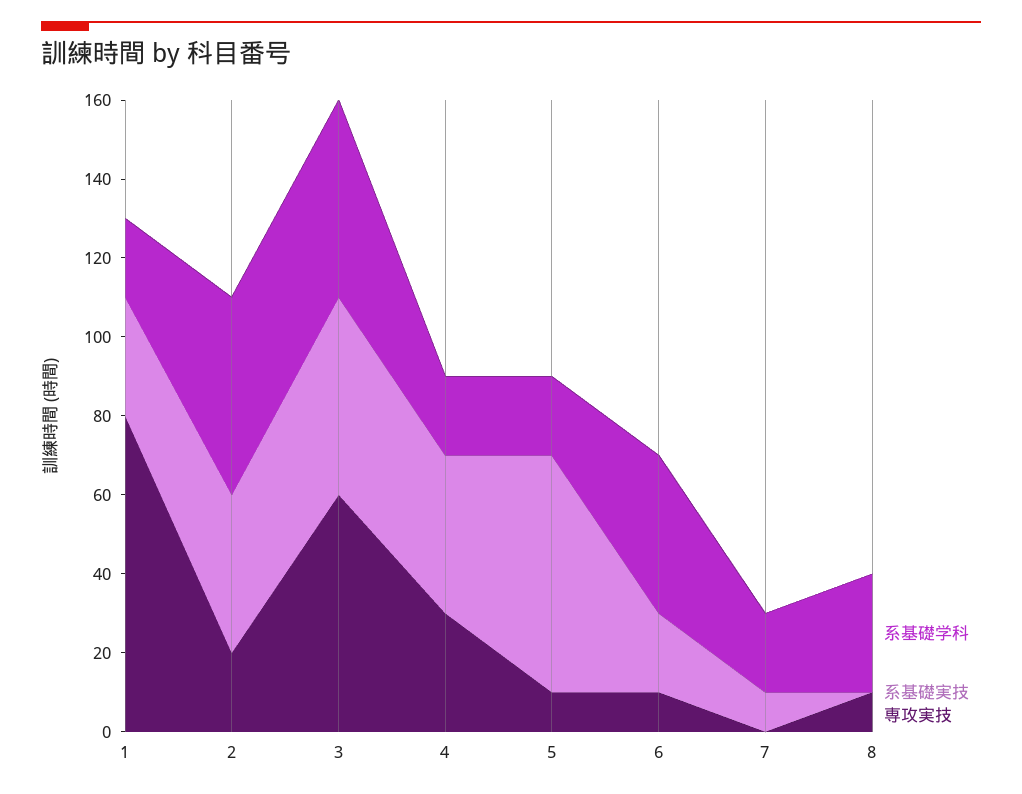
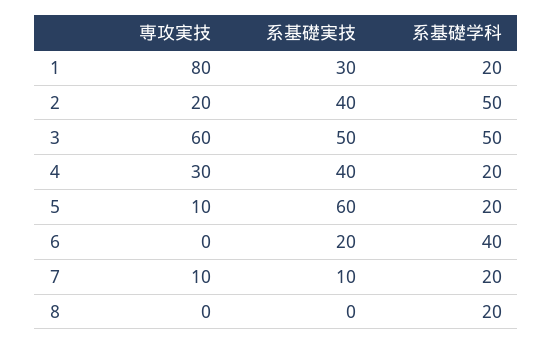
専攻実技, 6: 10 -> 0
専攻実技, 7: 0 -> 10
系基礎学科, 8: 30 -> 20
専攻実技, 8: 10 -> 0

